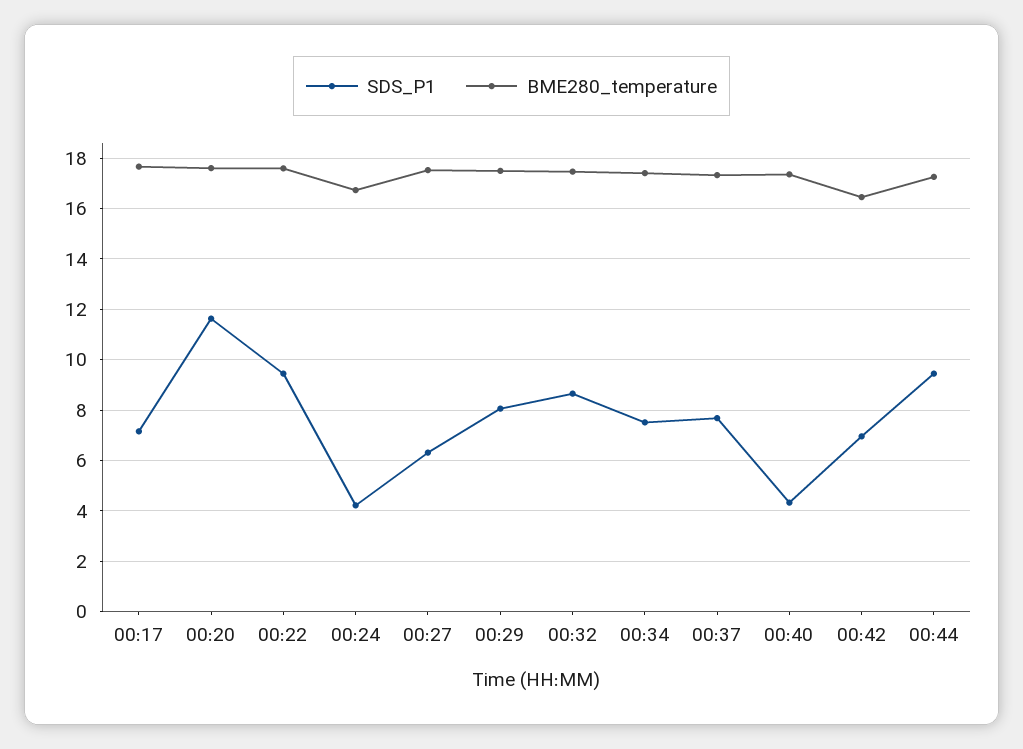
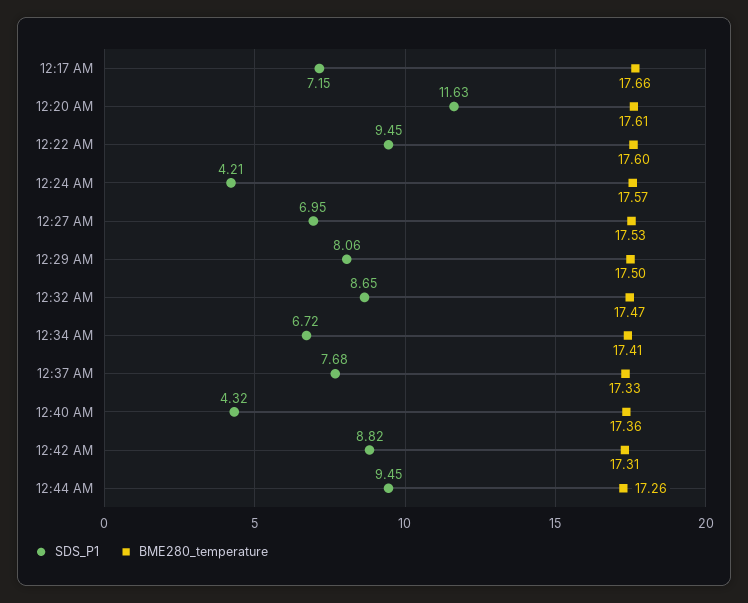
BME280_temperature, 00:24: 16.75 -> 17.57
SDS_P1, 00:27: 6.25 -> 6.95
SDS_P1, 00:34: 7.5 -> 6.72
SDS_P1, 00:42: 7 -> 8.82
BME280_temperature, 00:42: 16.5 -> 17.31

